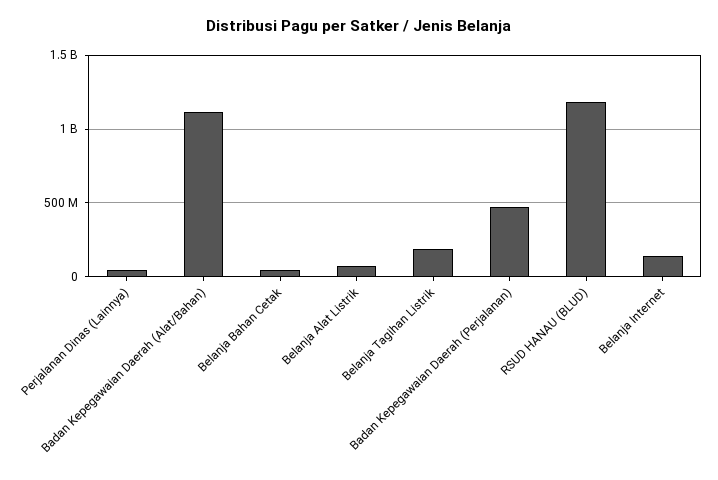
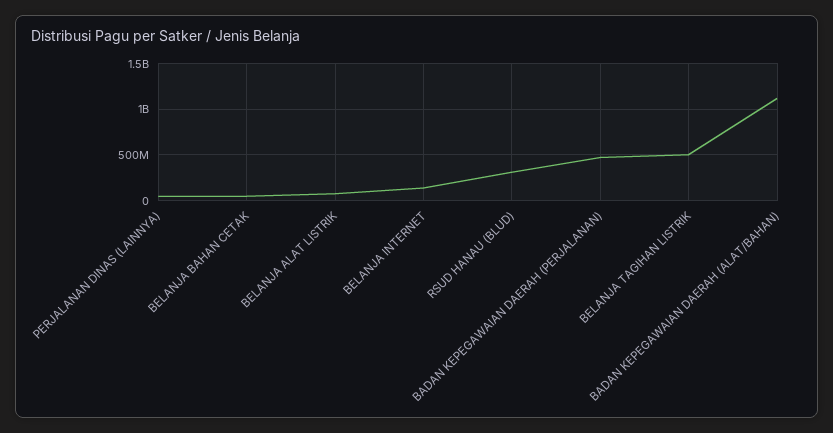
Belanja Tagihan Listrik: 200000000 -> 500000000
RSUD HANAU (BLUD): 1200000000 -> 300000000

